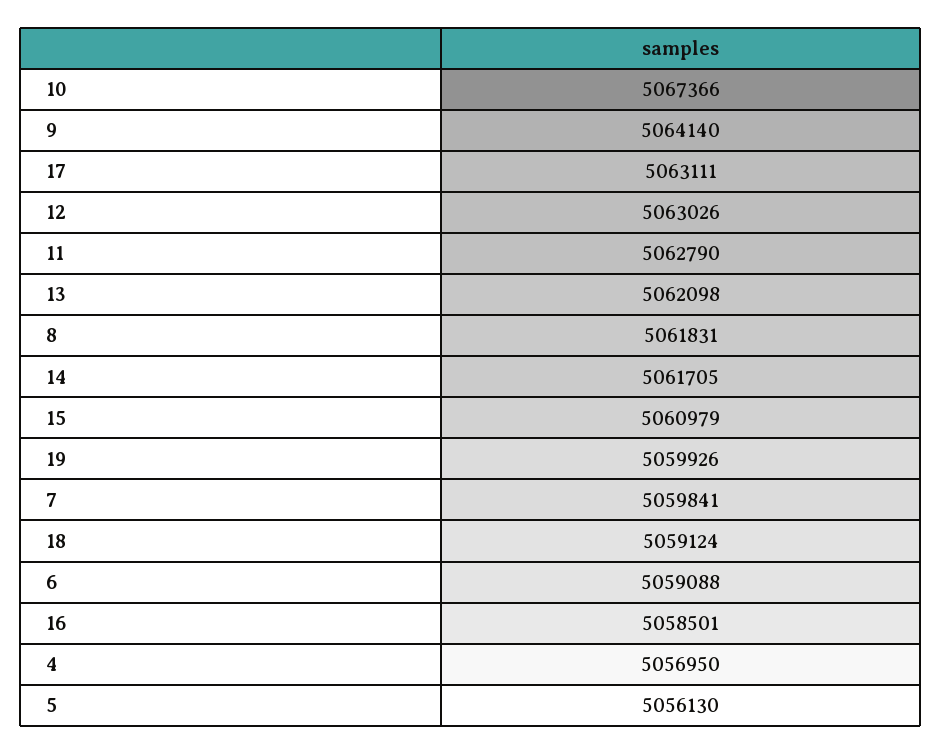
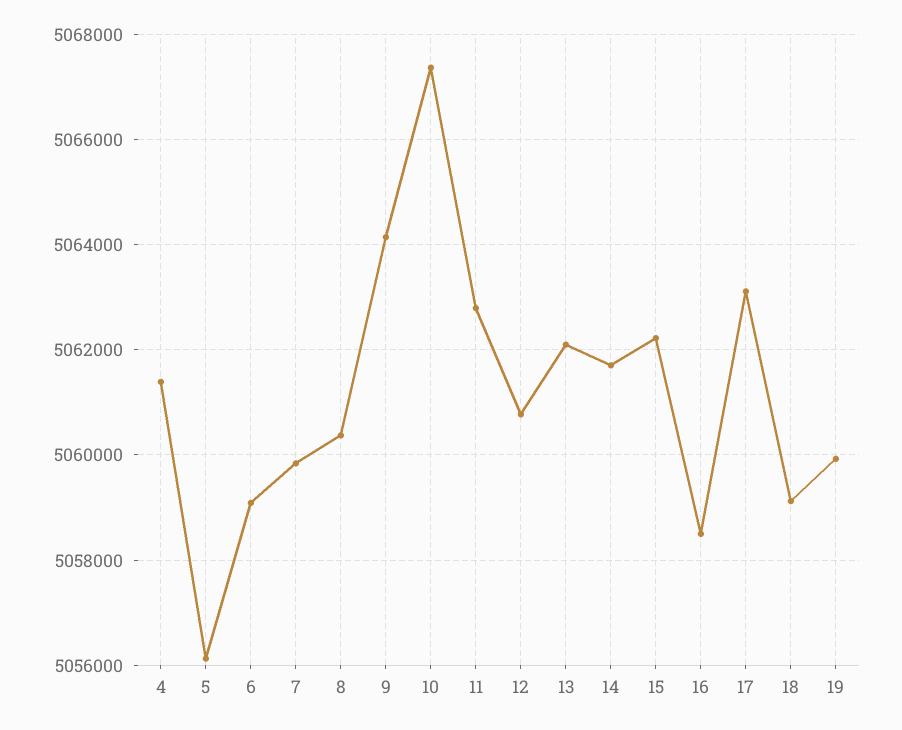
12: 5063026 -> 5060800
8: 5061831 -> 5060400
15: 5060979 -> 5062200
4: 5056950 -> 5061400

